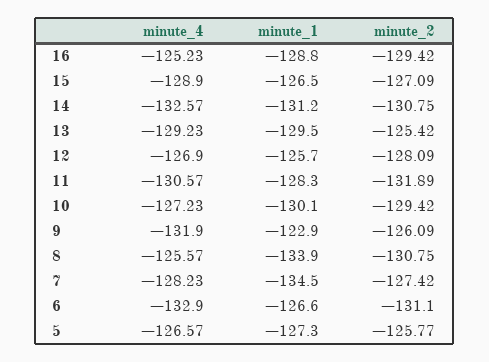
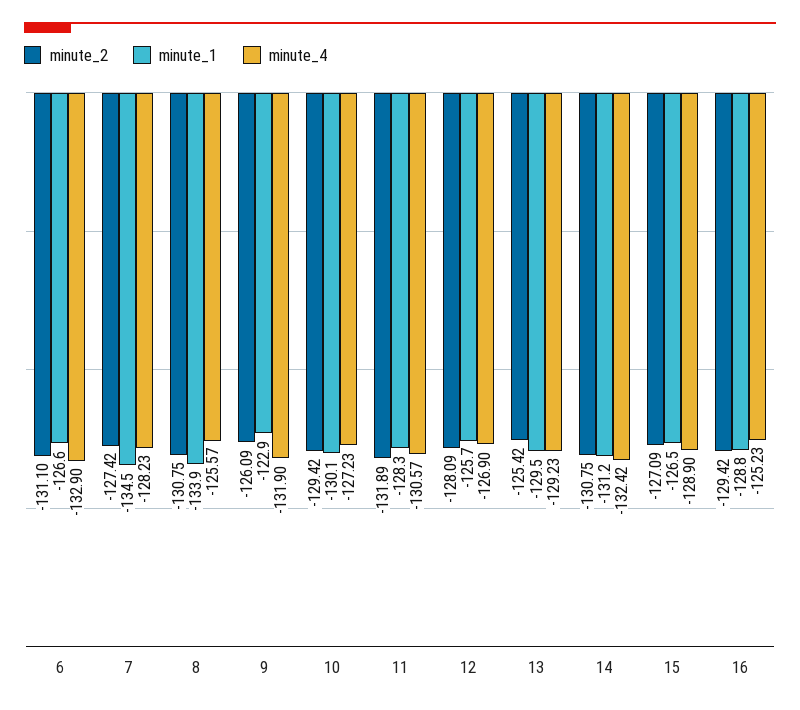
minute_4, 14: -132.57 -> -132.42
minute_4, 5: -126.57 -> none
minute_1, 5: -127.3 -> none
minute_2, 5: -125.77 -> none

